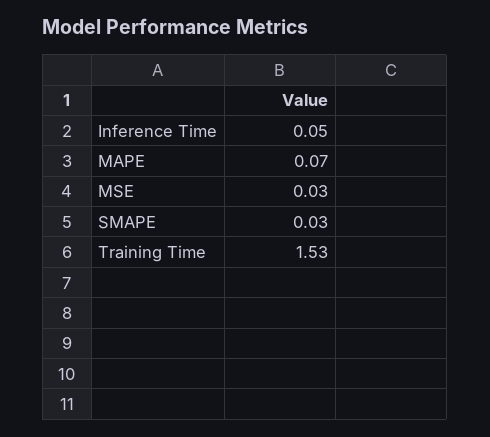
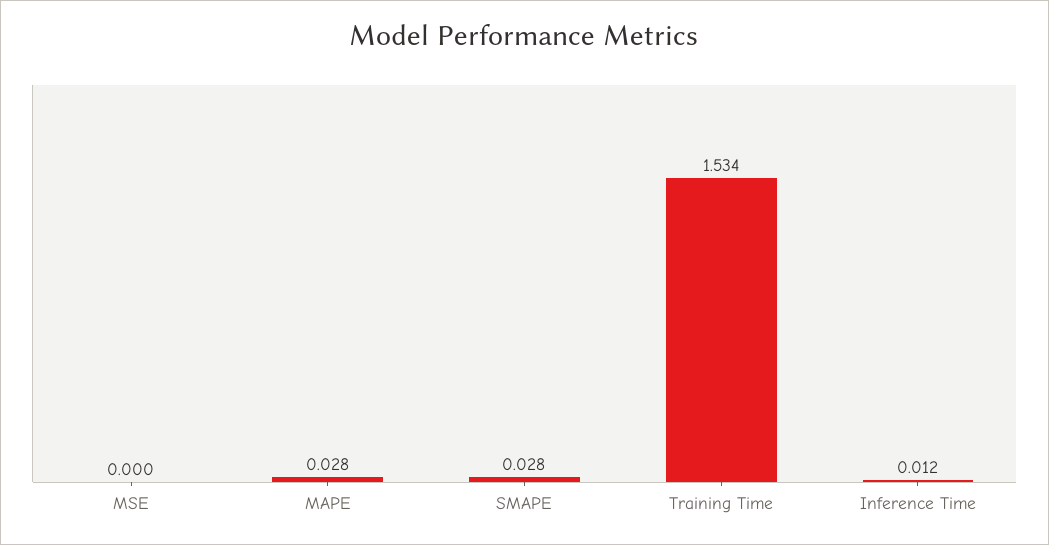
Inference Time: 0.05 -> 0.012
MAPE: 0.07 -> 0.028
MSE: 0.03 -> 0

